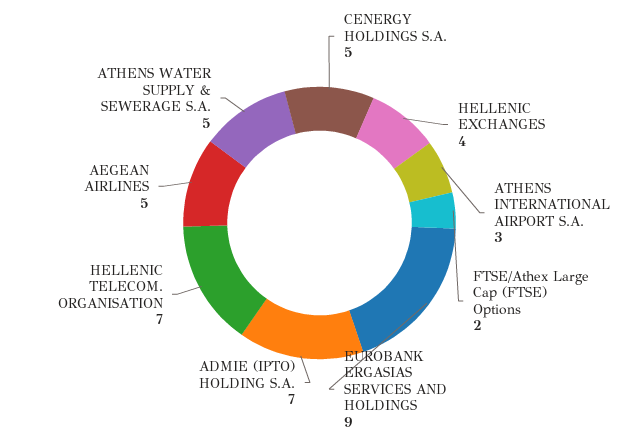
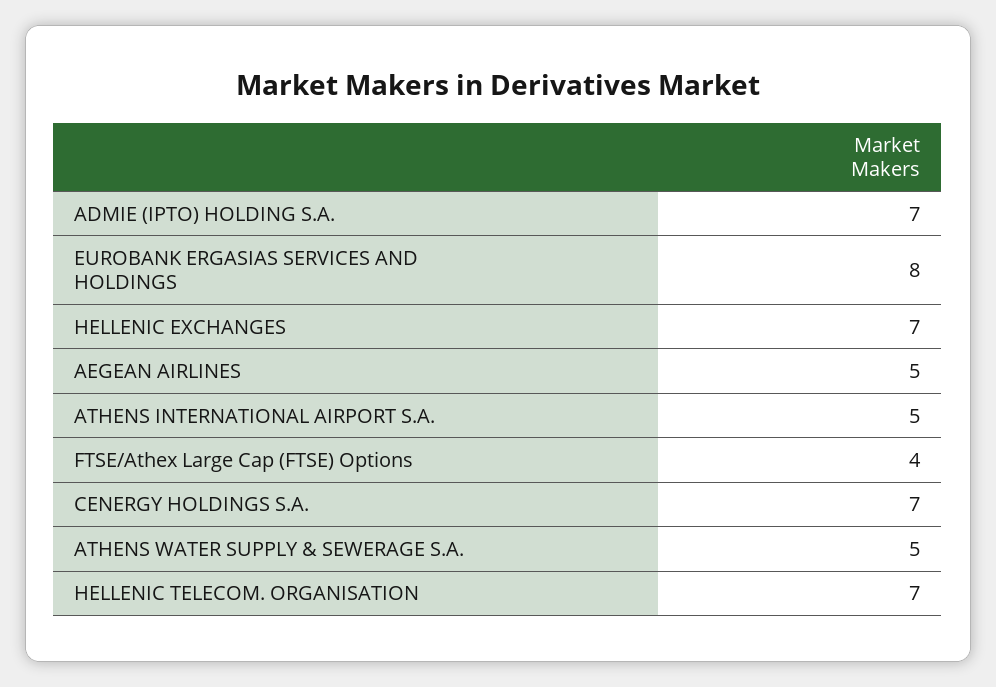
CENERGY HOLDINGS S.A.: 5 -> 7
HELLENIC EXCHANGES: 4 -> 7
ATHENS INTERNATIONAL AIRPORT S.A.: 3 -> 5
FTSE/Athex Large Cap (FTSE) Options: 2 -> 4
EUROBANK ERGASIAS SERVICES AND HOLDINGS: 9 -> 8

